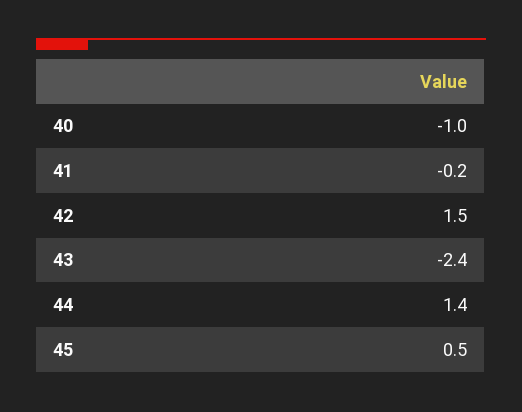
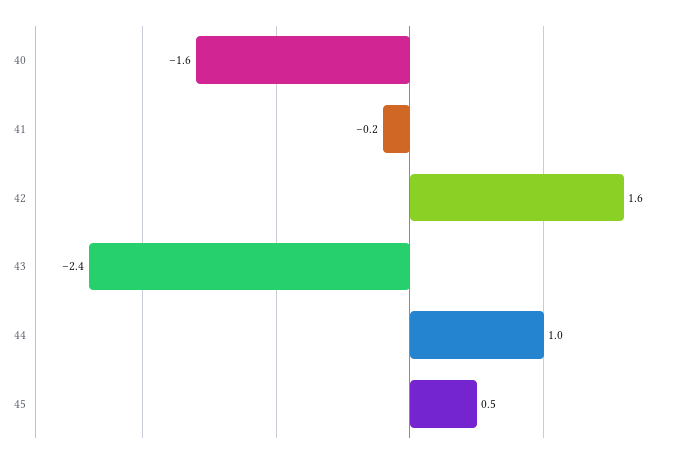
40: -1 -> -1.6
42: 1.5 -> 1.6
44: 1.4 -> 1

